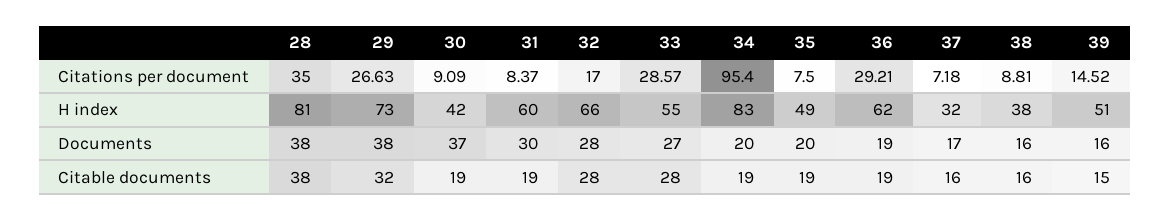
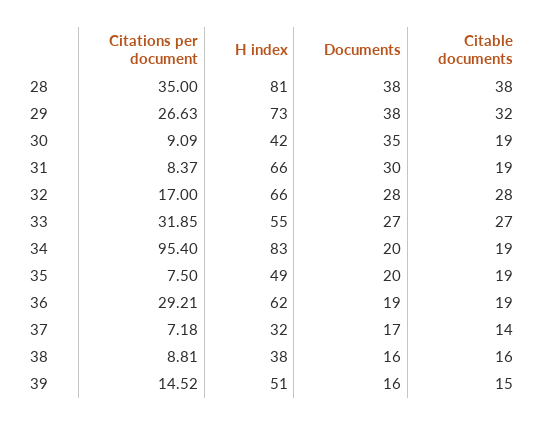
33, Citations per document: 28.57 -> 31.85
31, H index: 60 -> 66
30, Documents: 37 -> 35
33, Citable documents: 28 -> 27
37, Citable documents: 16 -> 14

